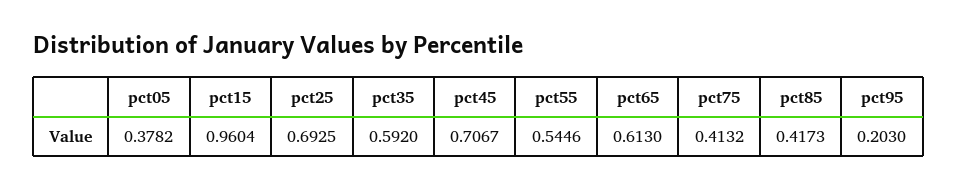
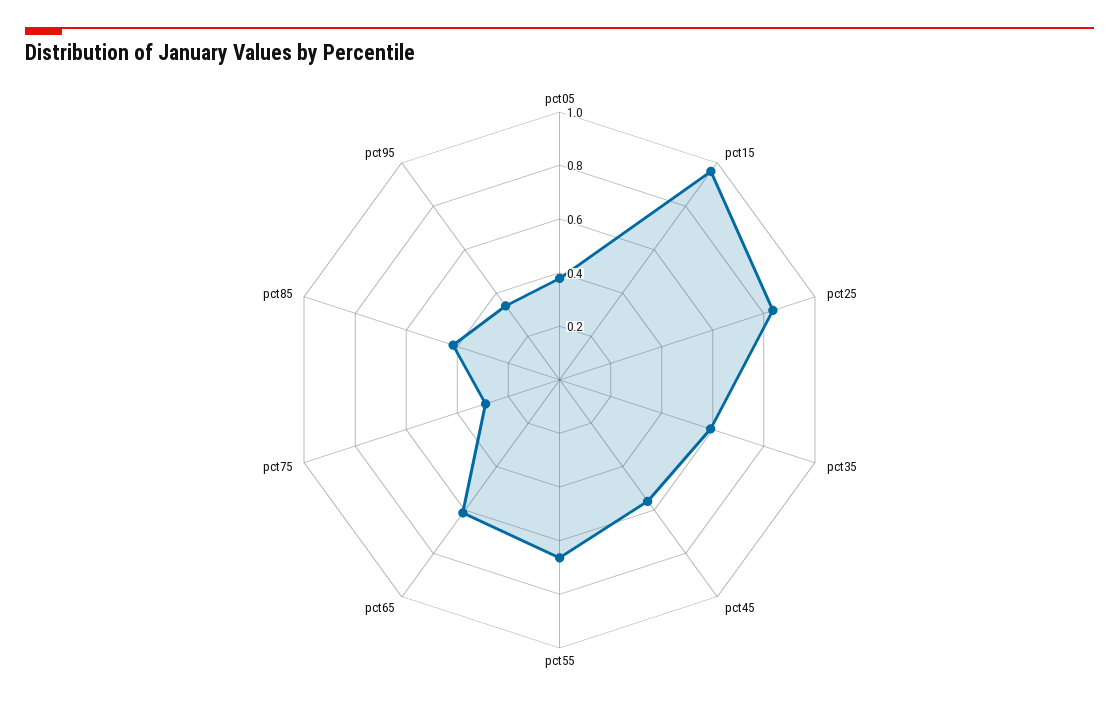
pct25: 0.6925 -> 0.85
pct45: 0.7067 -> 0.55
pct55: 0.5446 -> 0.65
pct75: 0.4132 -> 0.3
pct95: 0.203 -> 0.35

